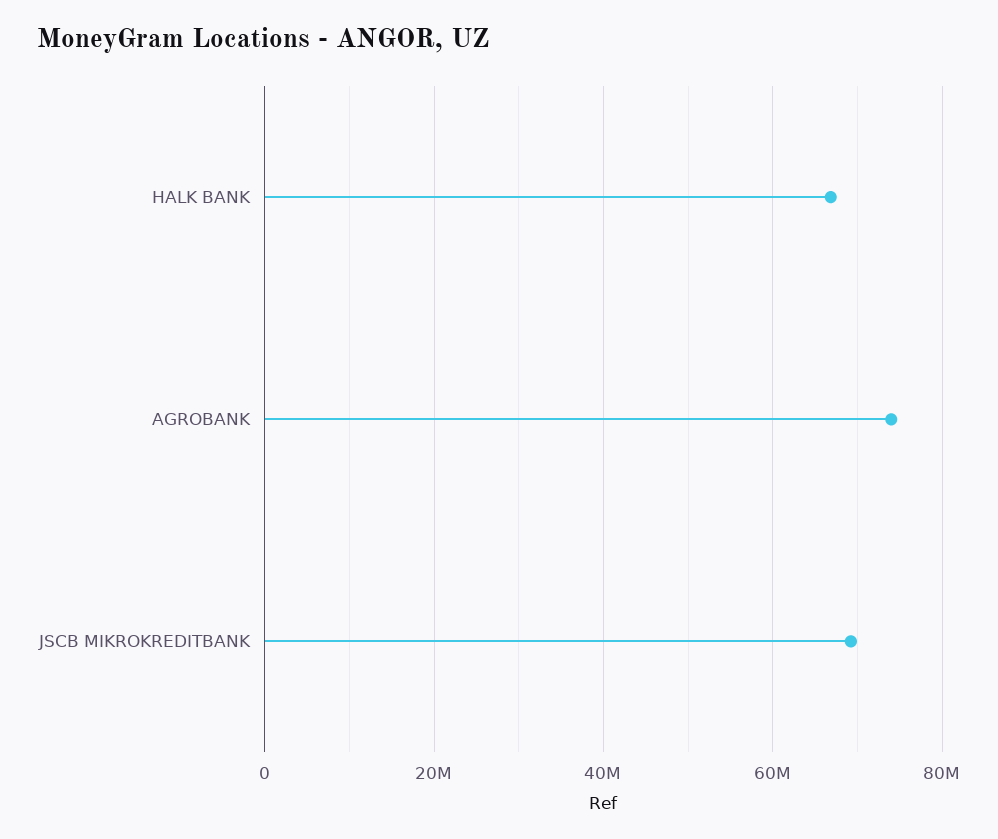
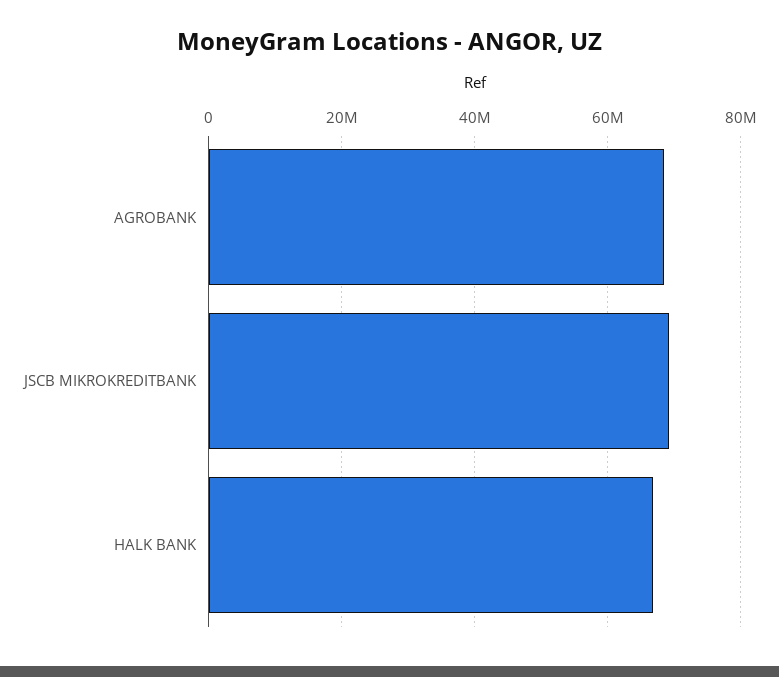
AGROBANK: 74000000 -> 68000000

